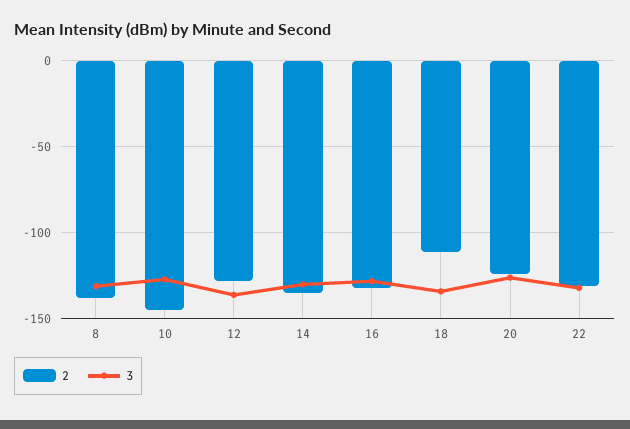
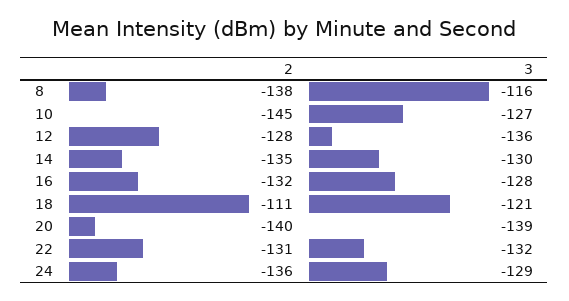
3, 8: -130 -> -116
3, 18: -135 -> -121
2, 20: -125 -> -140
3, 20: -125 -> -139
2, 24: none -> -136
3, 24: none -> -129

